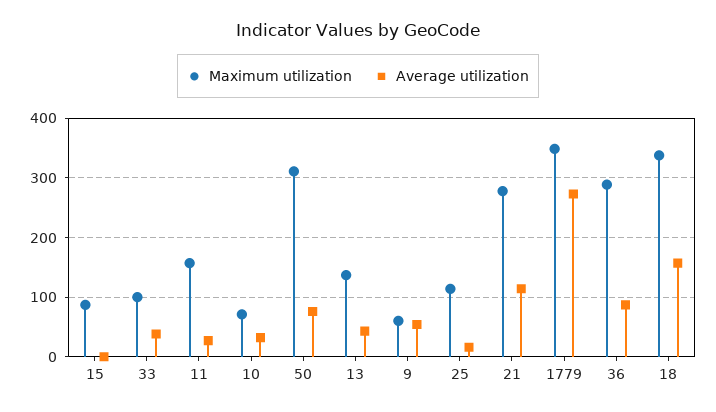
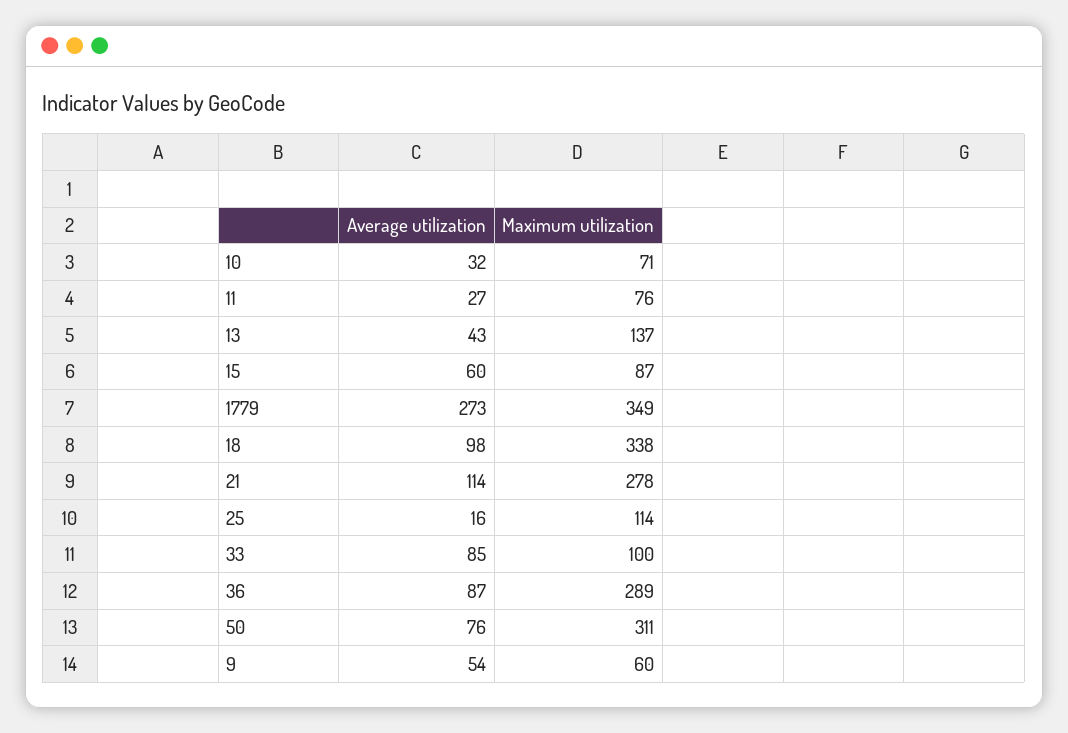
Average utilization, 15: 0 -> 60
Average utilization, 33: 40 -> 85
Maximum utilization, 11: 160 -> 76
Average utilization, 18: 160 -> 98

